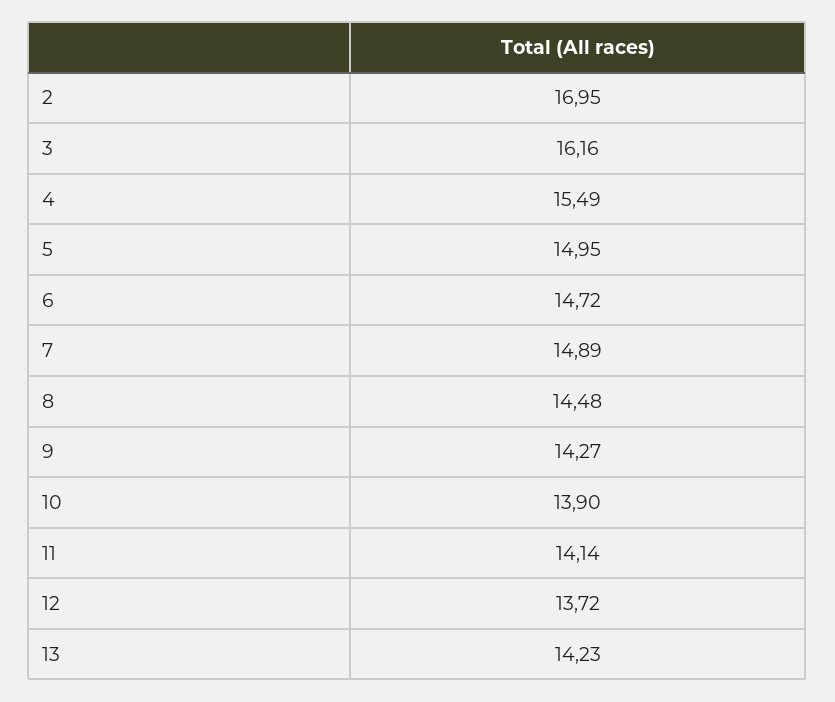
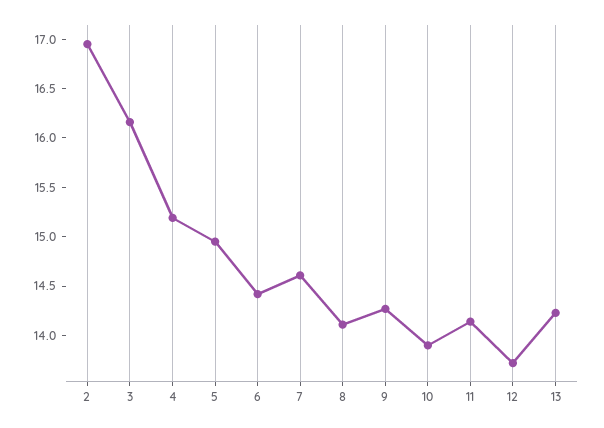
4: 15.49 -> 15.2
6: 14.72 -> 14.4
7: 14.89 -> 14.6
8: 14.48 -> 14.1

